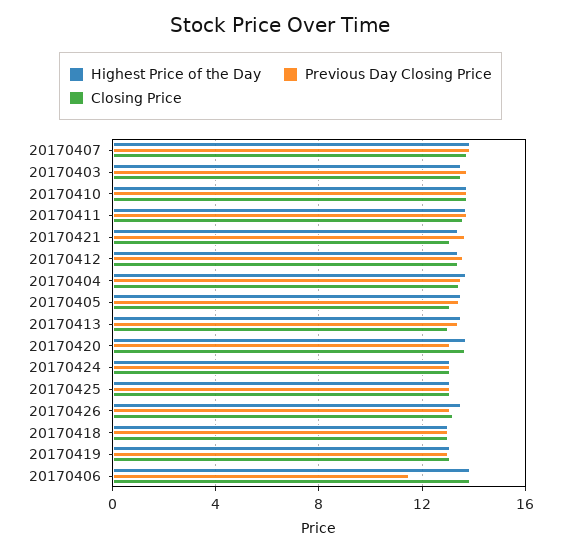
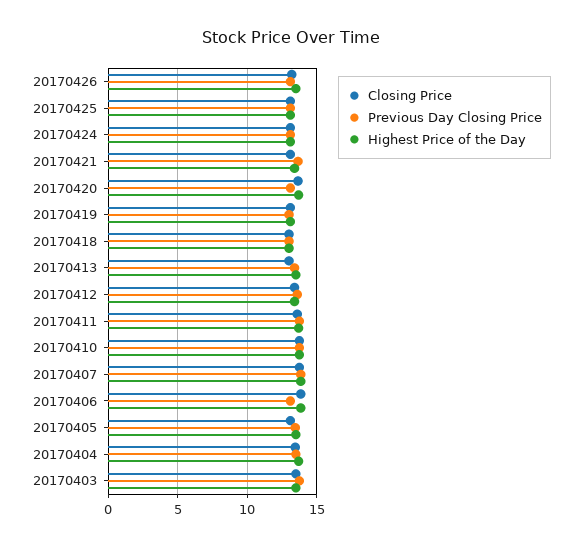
Previous Day Closing Price, 20170406: 11.5 -> 13

